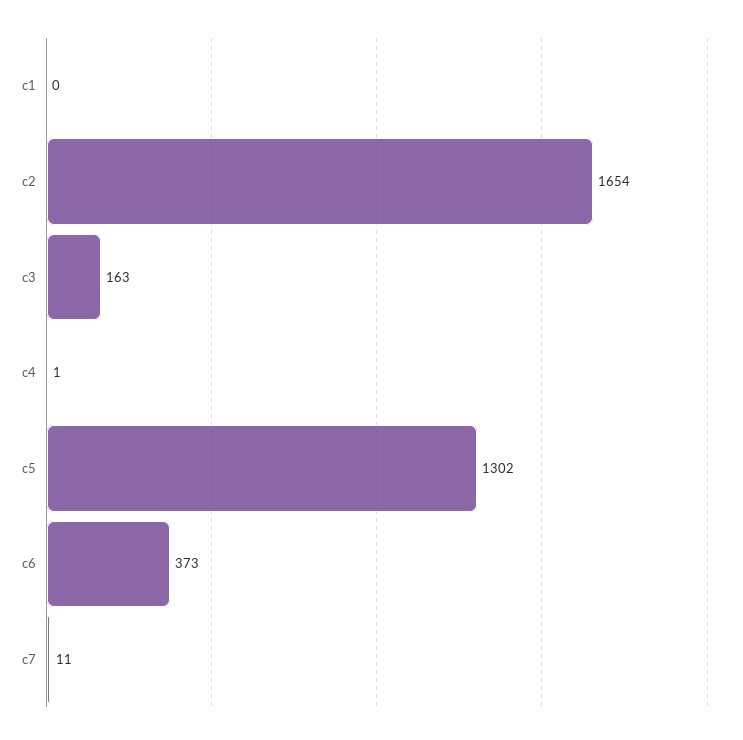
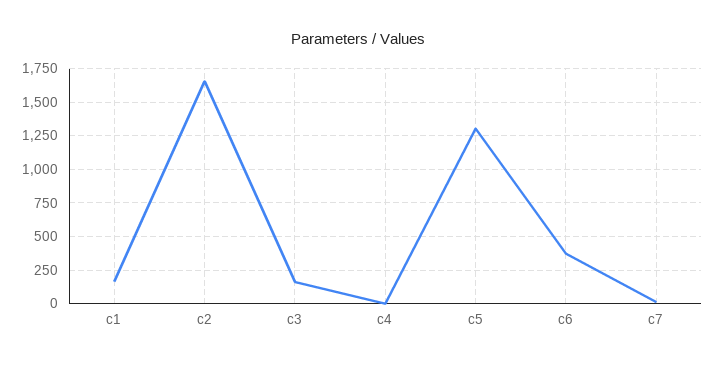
c1: 0 -> 150

